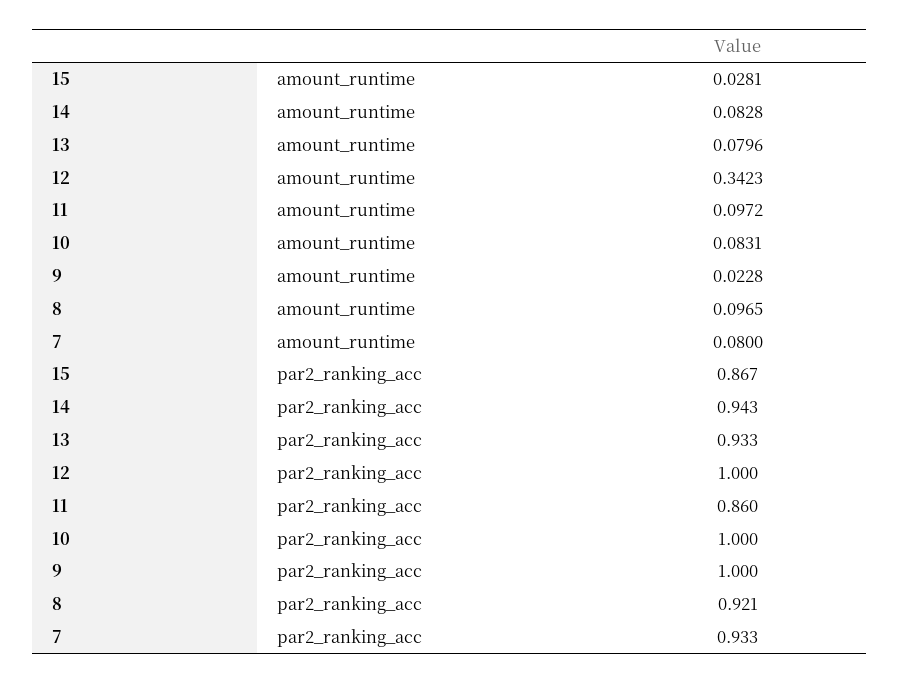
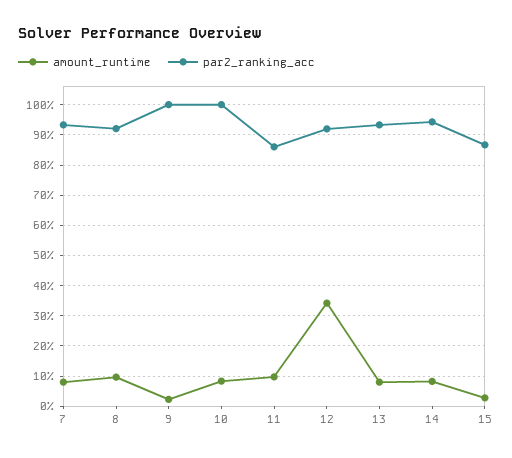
par2_ranking_acc, 12: 1 -> 0.92

